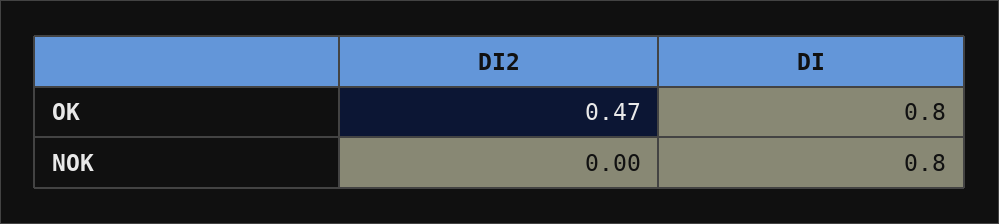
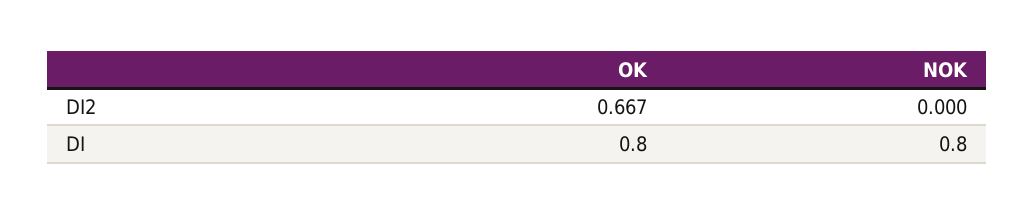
DI2, OK: 0.47 -> 0.667

